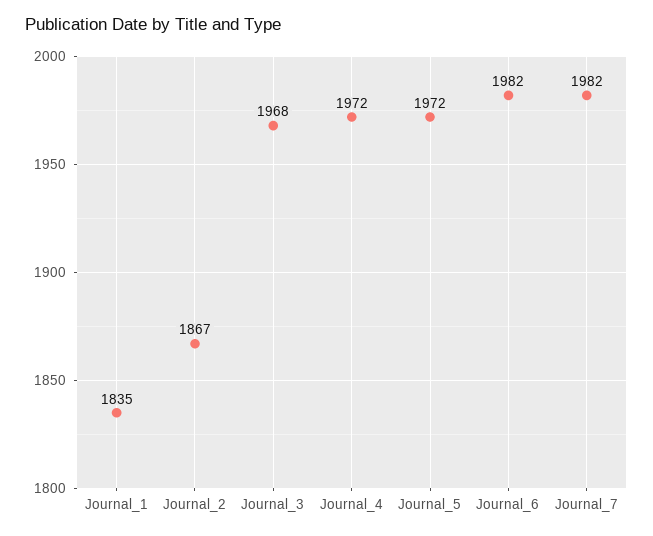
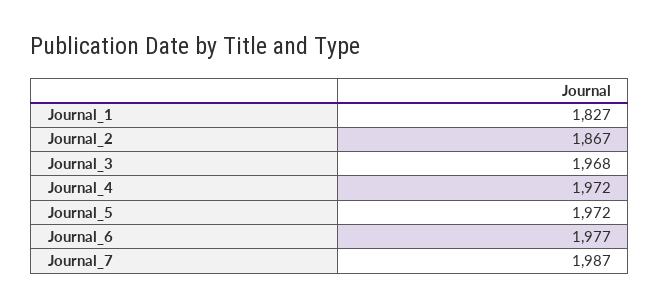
Journal_1: 1835 -> 1827
Journal_6: 1982 -> 1977
Journal_7: 1982 -> 1987

